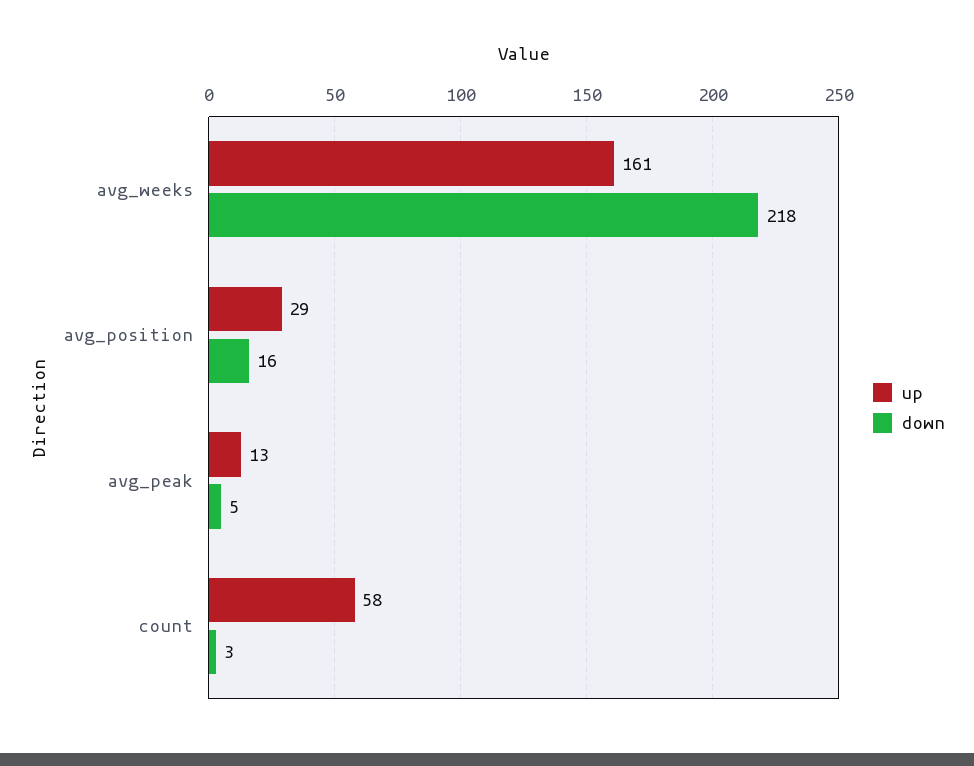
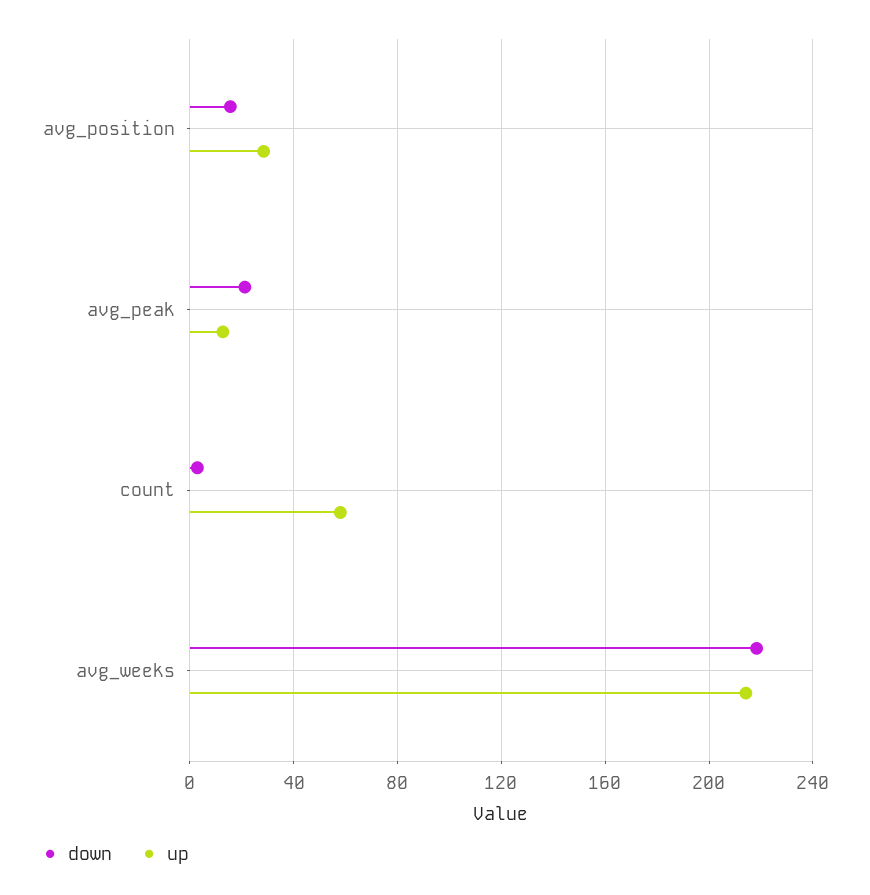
up, avg_weeks: 161 -> 215
down, avg_peak: 5 -> 20

